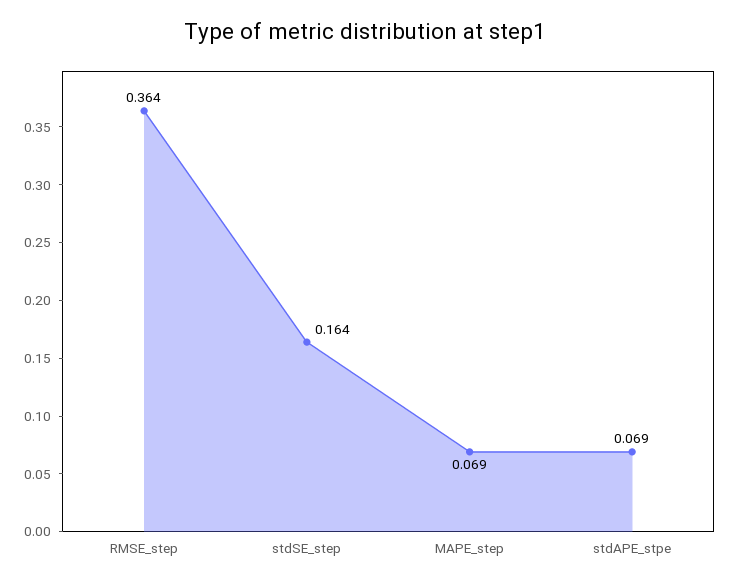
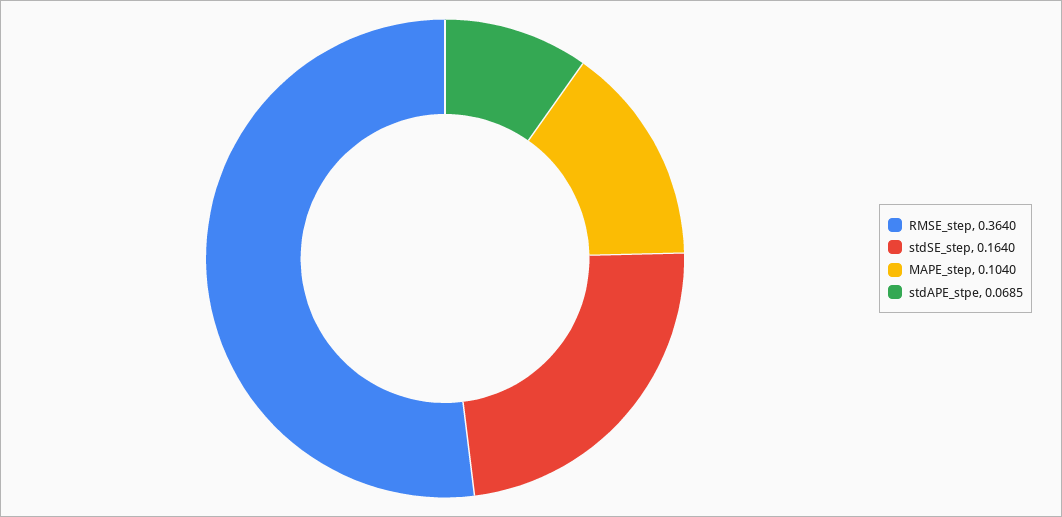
MAPE_step: 0.069 -> 0.104

